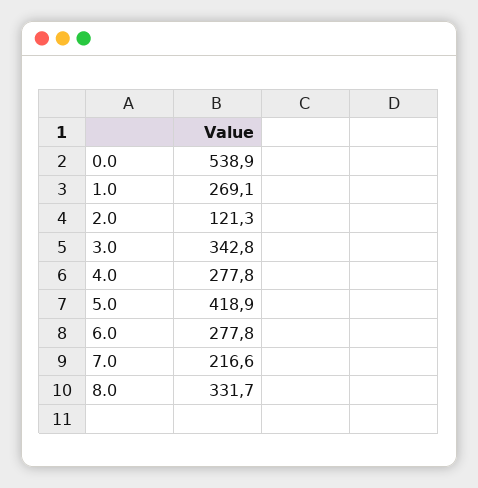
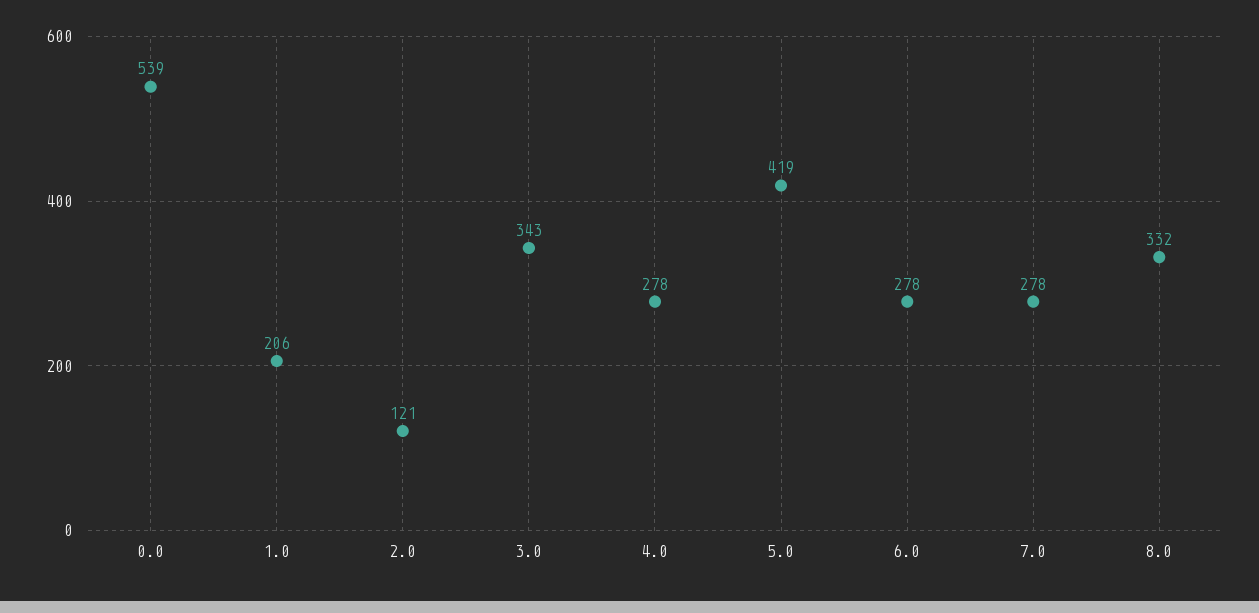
1.0: 269.1 -> 206
7.0: 216.6 -> 278

